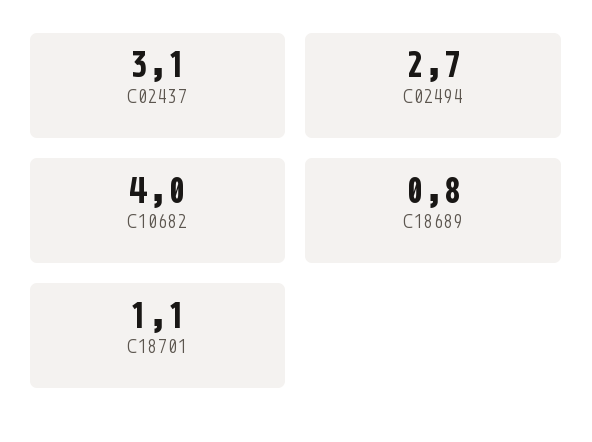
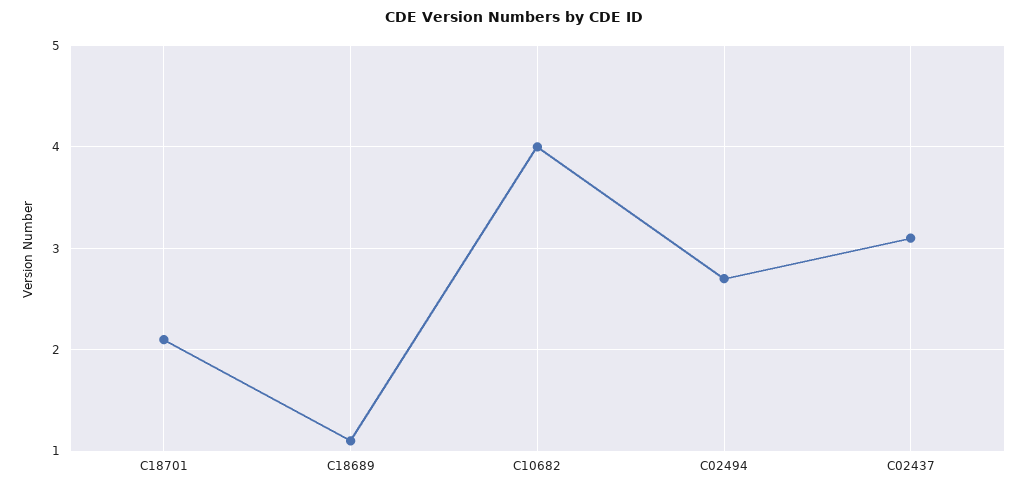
C18689: 0.8 -> 1.1
C18701: 1.1 -> 2.1

